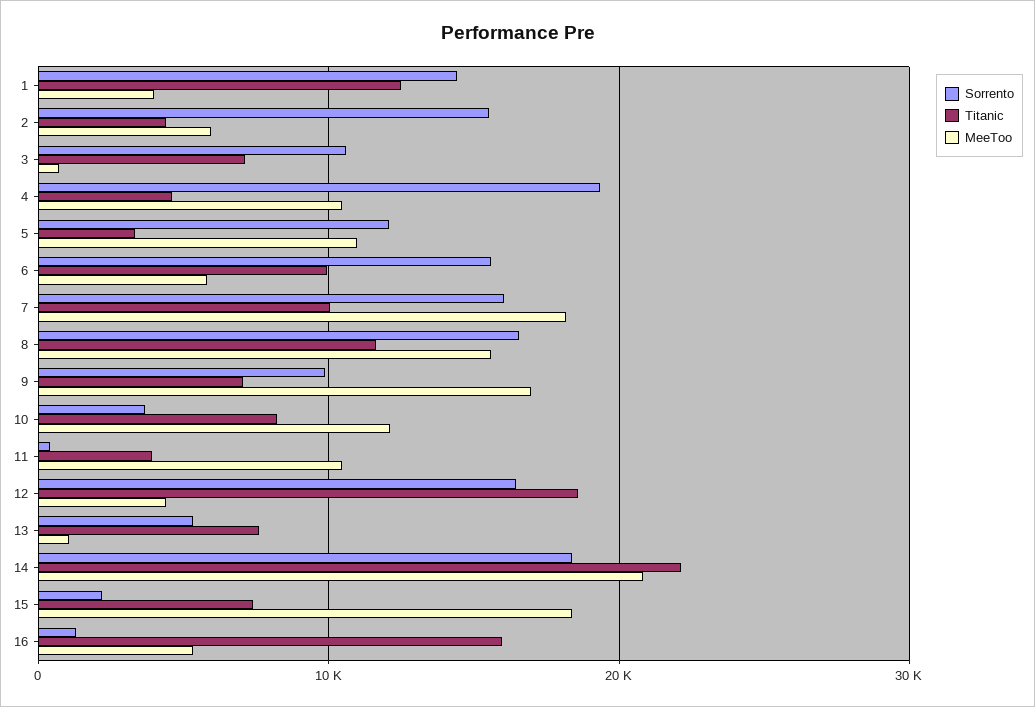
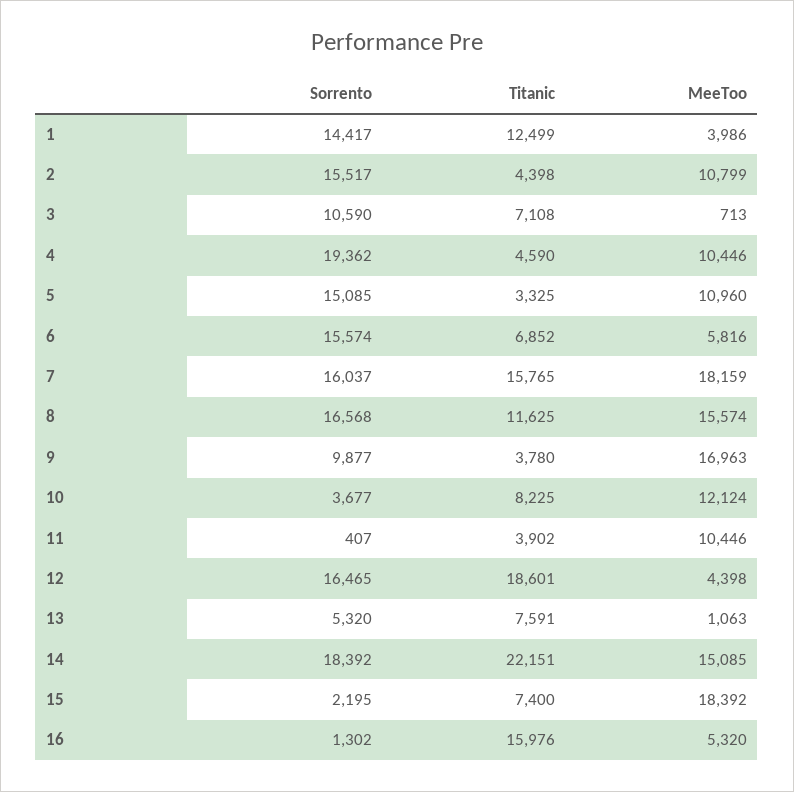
MeeToo, 2: 6000 -> 10799
Sorrento, 5: 12000 -> 15085
Titanic, 6: 10000 -> 6852
Titanic, 7: 10000 -> 15765
Titanic, 9: 7000 -> 3780
MeeToo, 14: 21000 -> 15085

